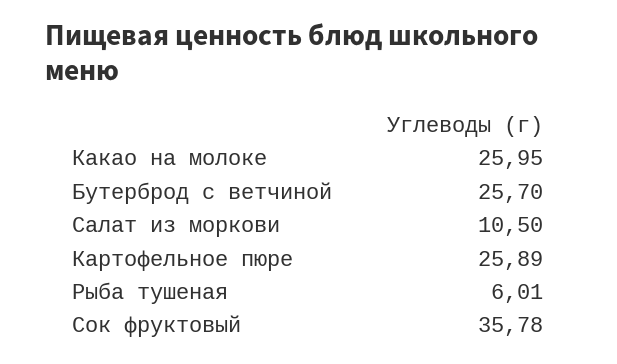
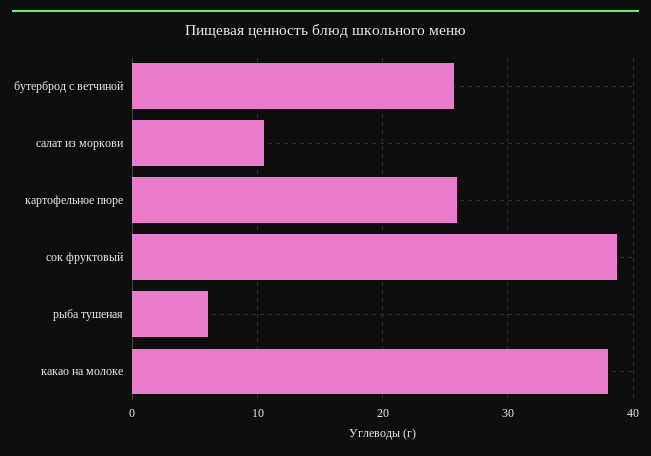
Какао на молоке: 25.95 -> 38
Сок фруктовый: 35.78 -> 39

